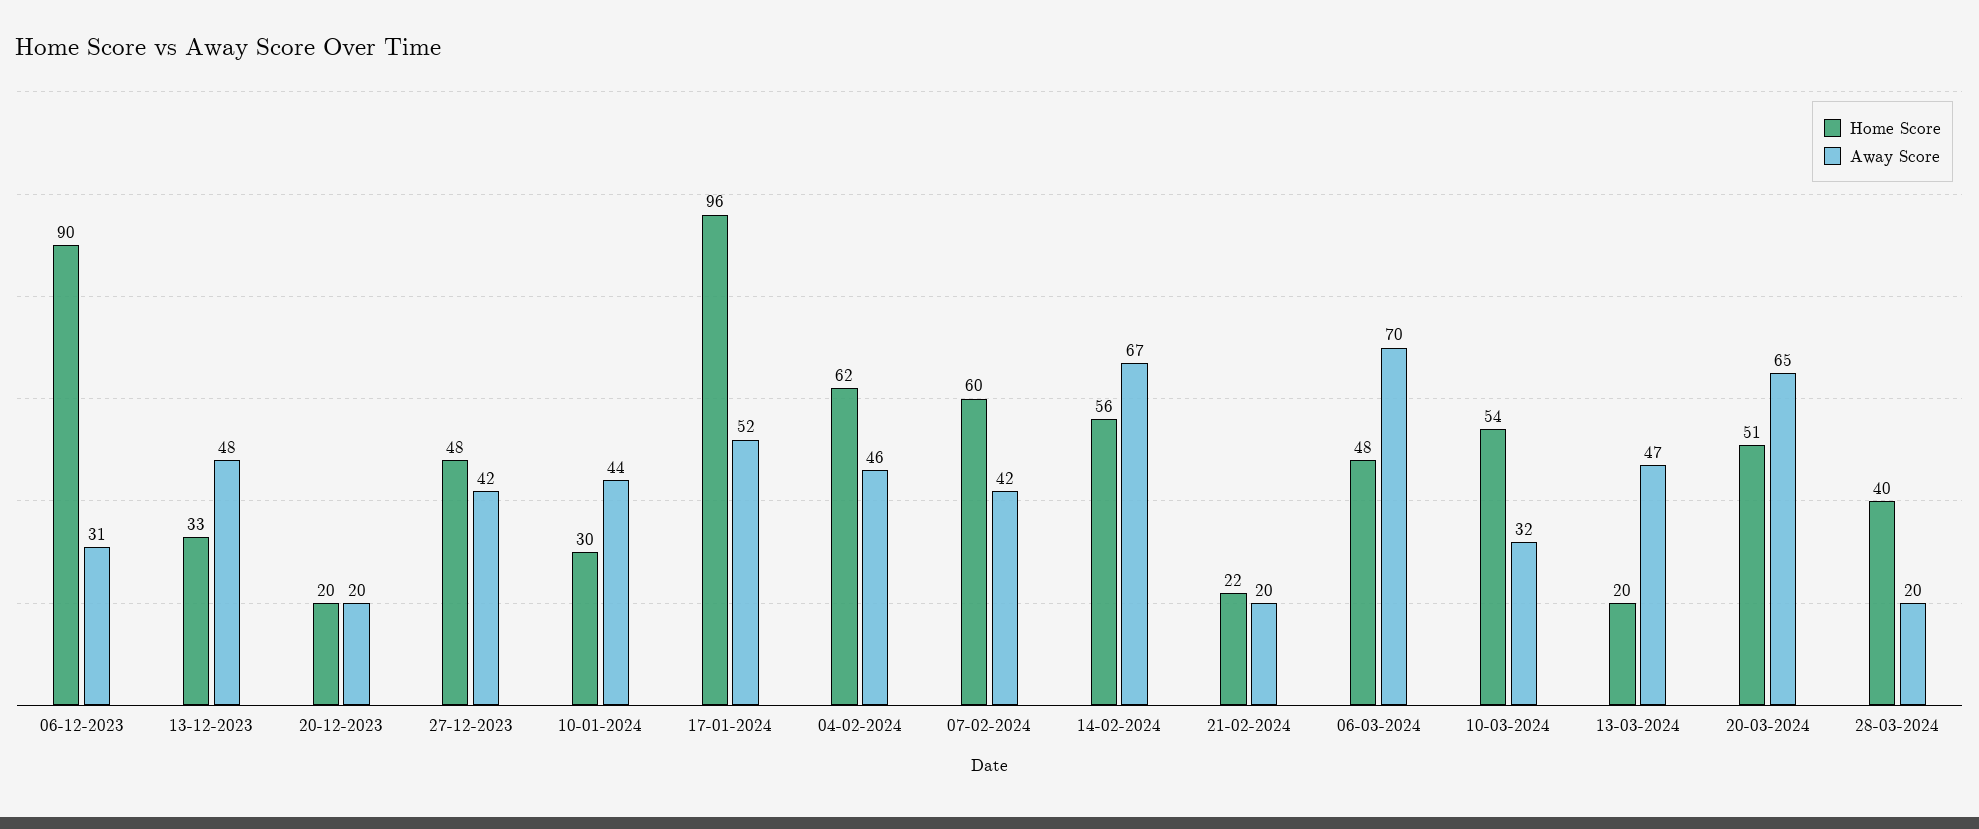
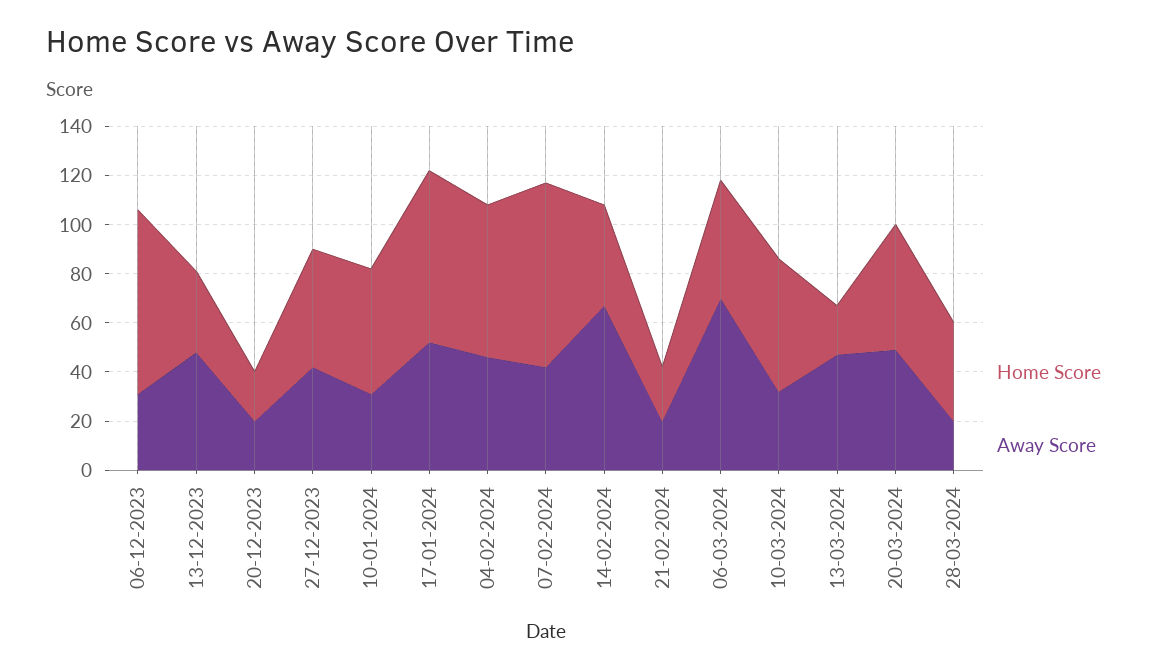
Home Score, 06-12-2023: 90 -> 75
Home Score, 10-01-2024: 30 -> 50
Away Score, 10-01-2024: 44 -> 30
Home Score, 17-01-2024: 96 -> 70
Home Score, 07-02-2024: 60 -> 75
Home Score, 14-02-2024: 56 -> 40
Away Score, 20-03-2024: 65 -> 50

